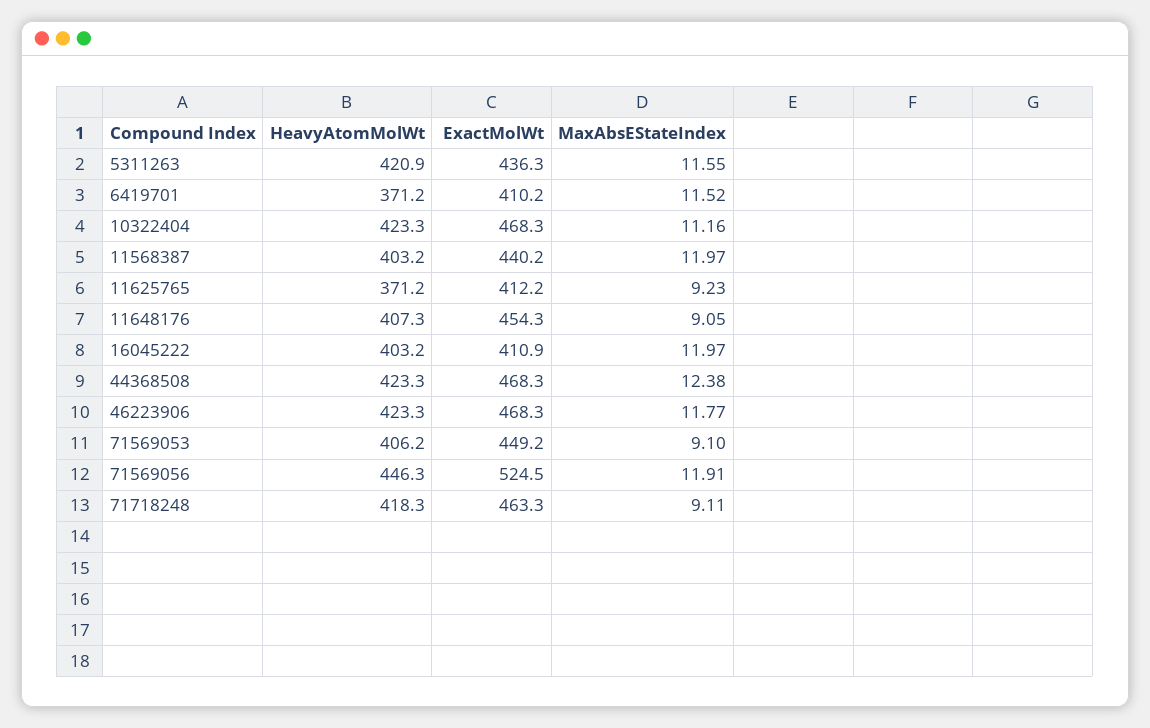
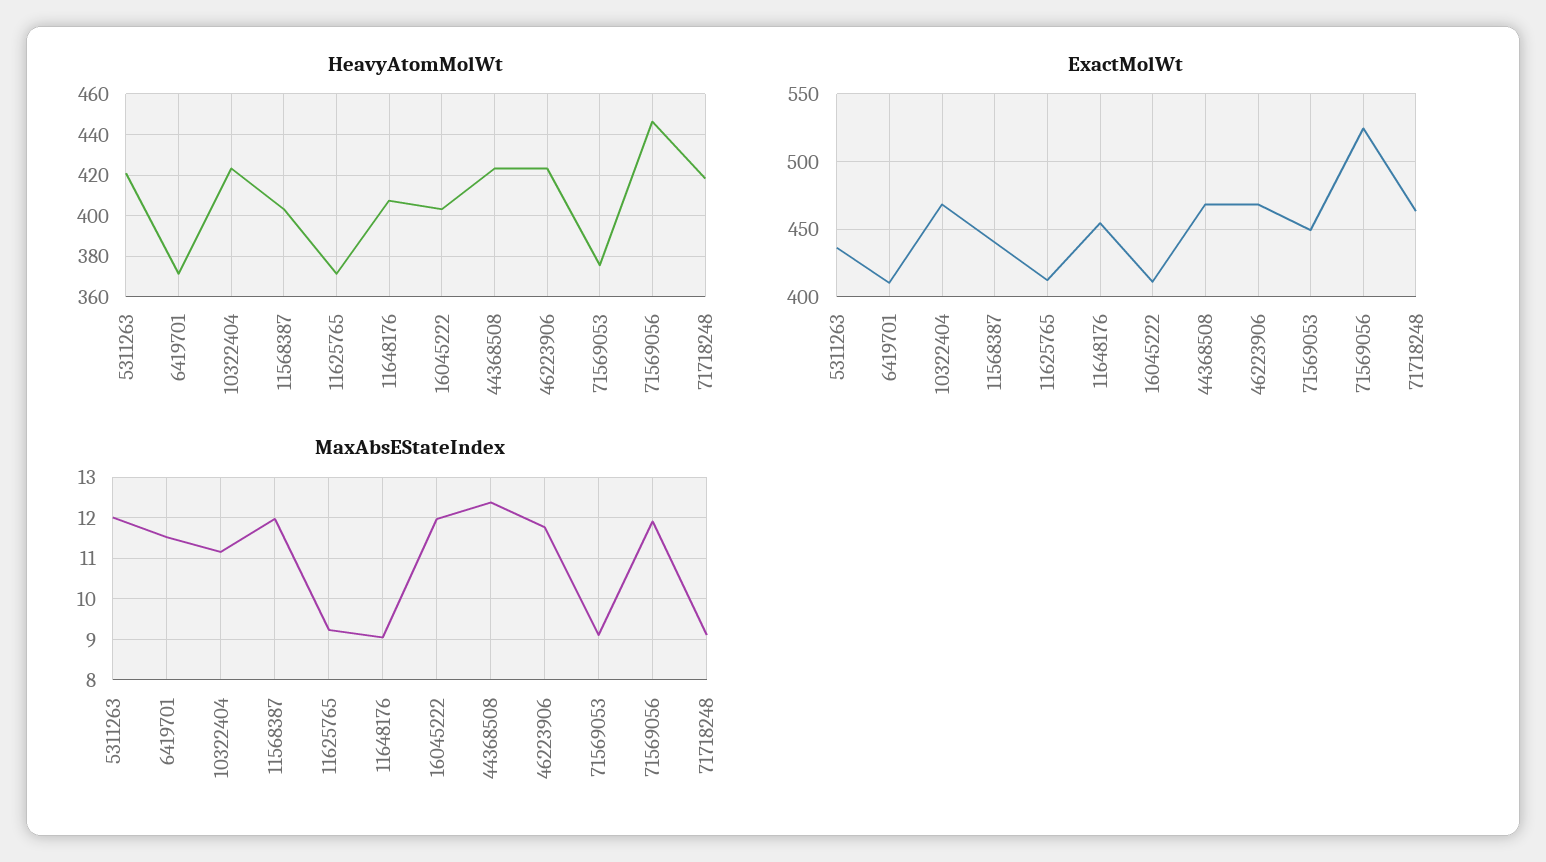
MaxAbsEStateIndex, 5311263: 11.55 -> 12
HeavyAtomMolWt, 71569053: 406.2 -> 375

